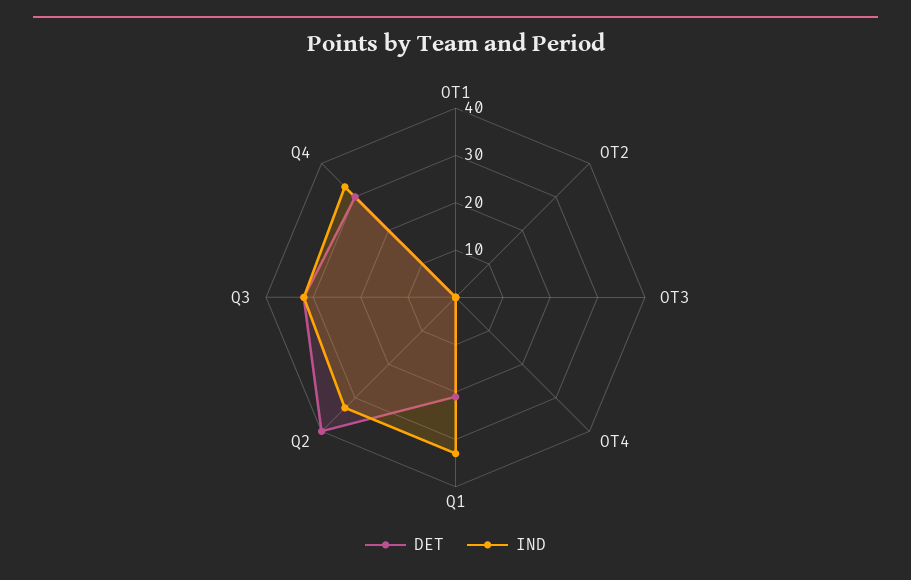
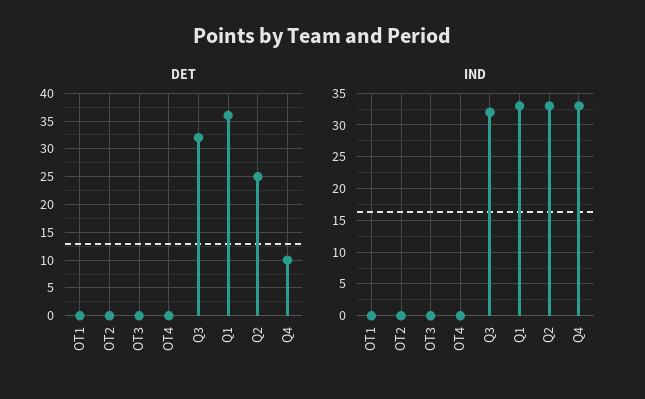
DET, Q1: 20 -> 35
DET, Q2: 40 -> 25
DET, Q4: 30 -> 10

